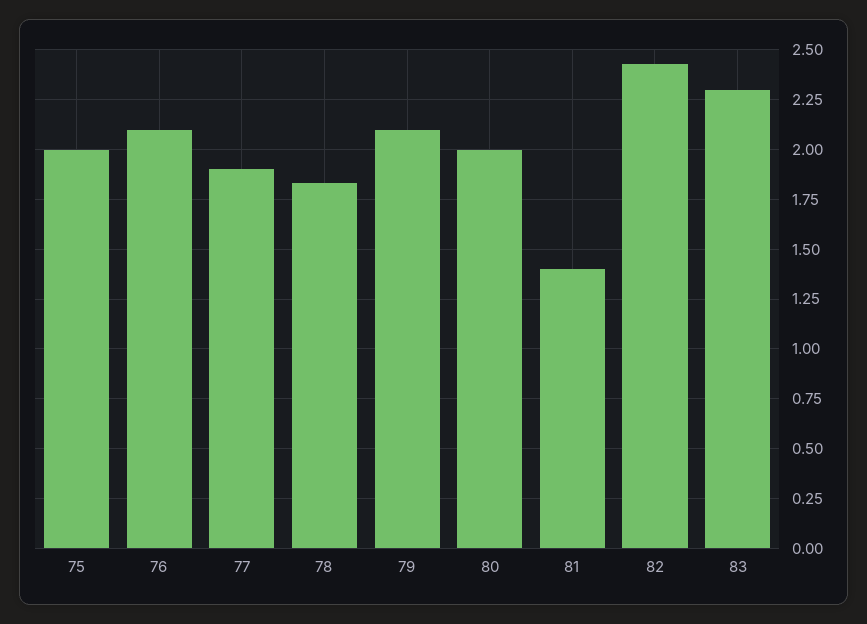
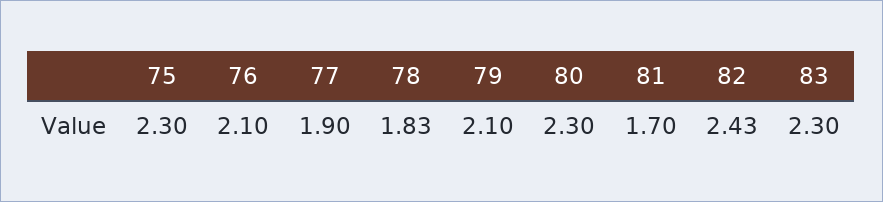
75: 2 -> 2.3
80: 2 -> 2.3
81: 1.4 -> 1.7

